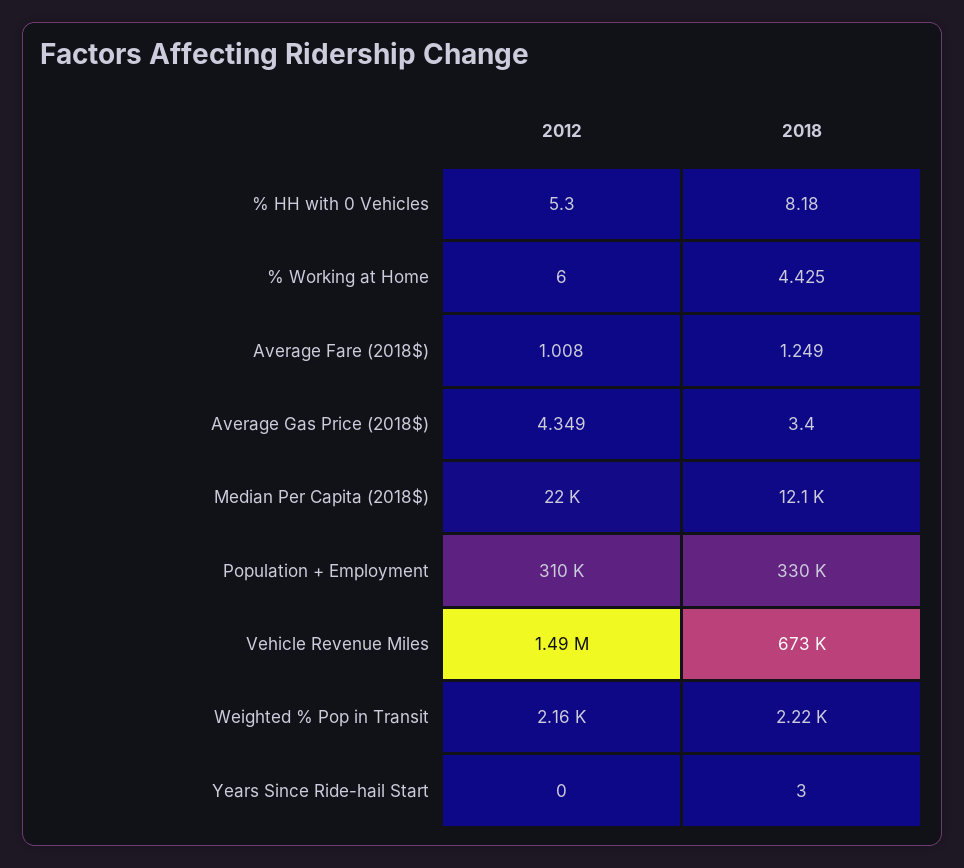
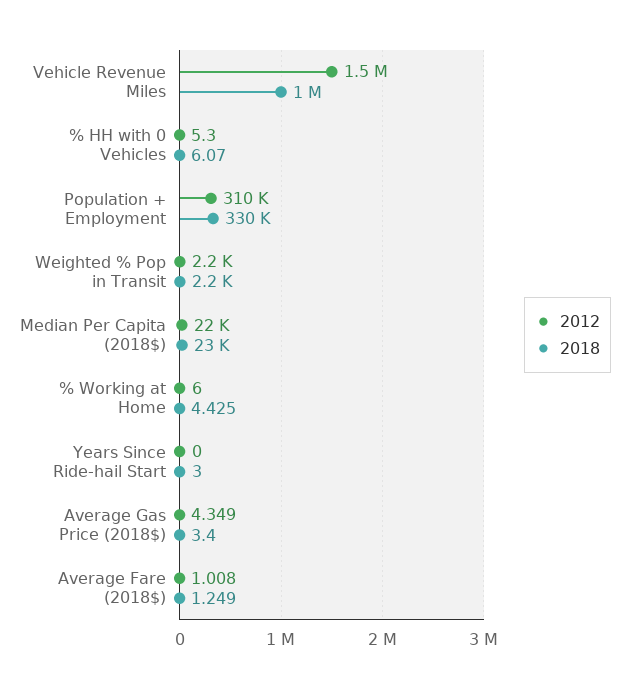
2018, % HH with 0 Vehicles: 8.18 -> 6.07
2018, Median Per Capita (2018$): 12100 -> 23000
2018, Vehicle Revenue Miles: 673000 -> 1000000

